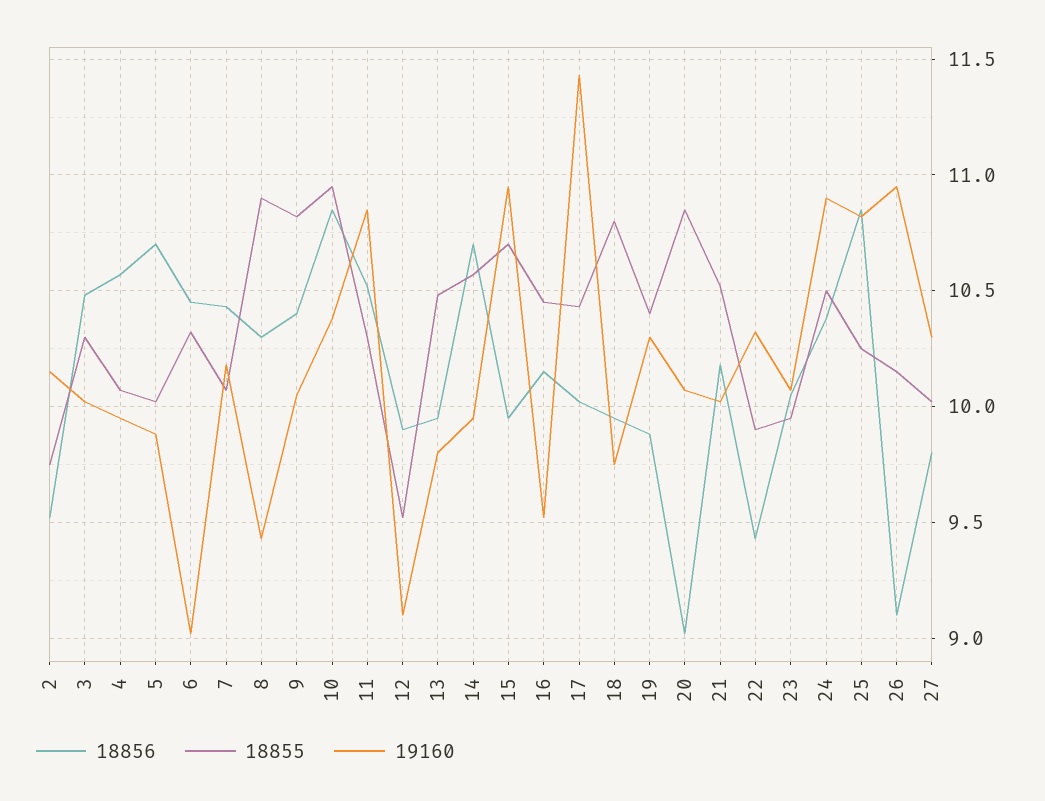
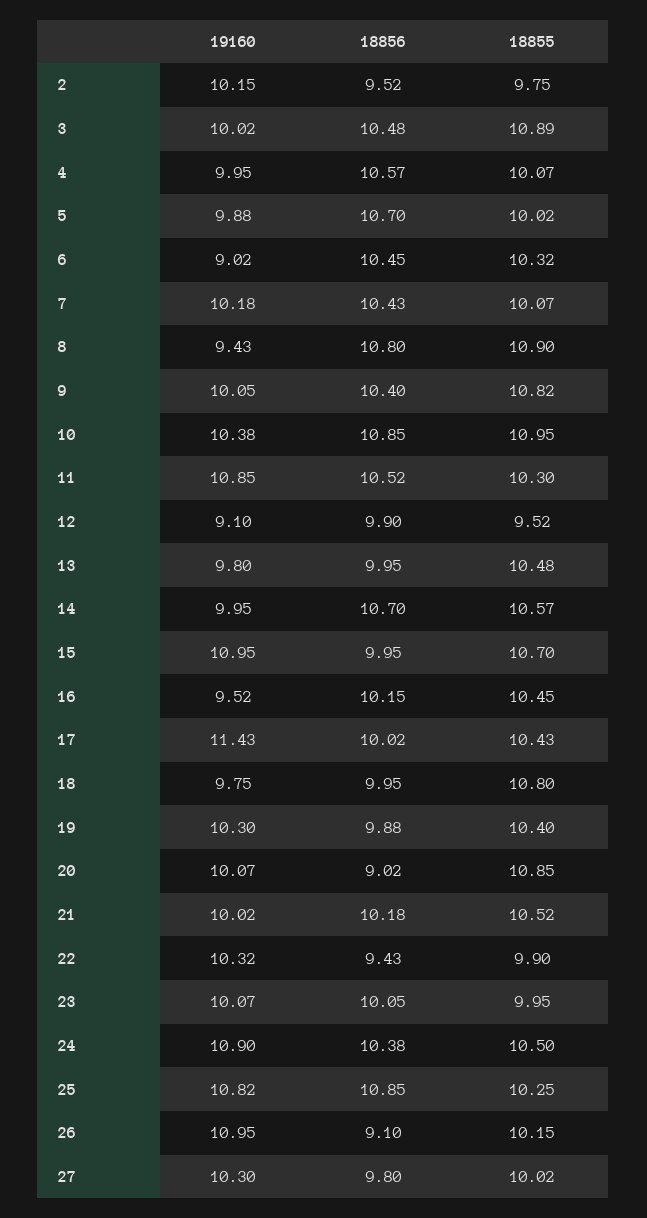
18855, 3: 10.3 -> 10.89
18856, 8: 10.3 -> 10.8

